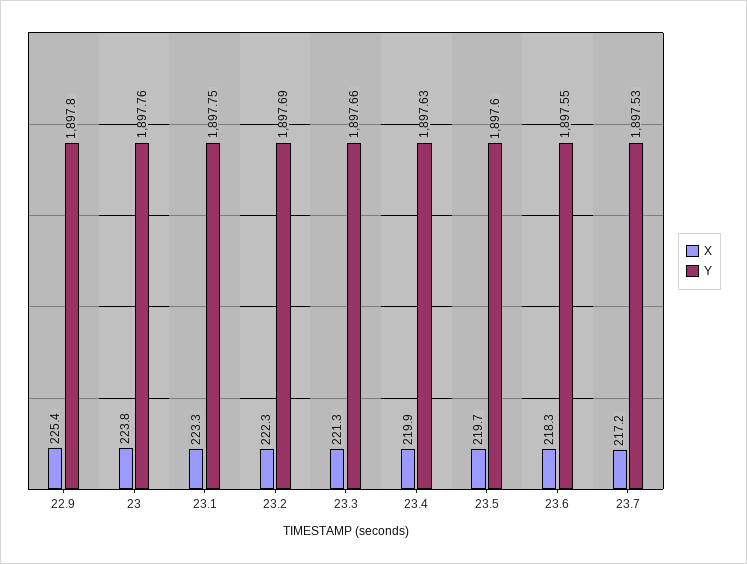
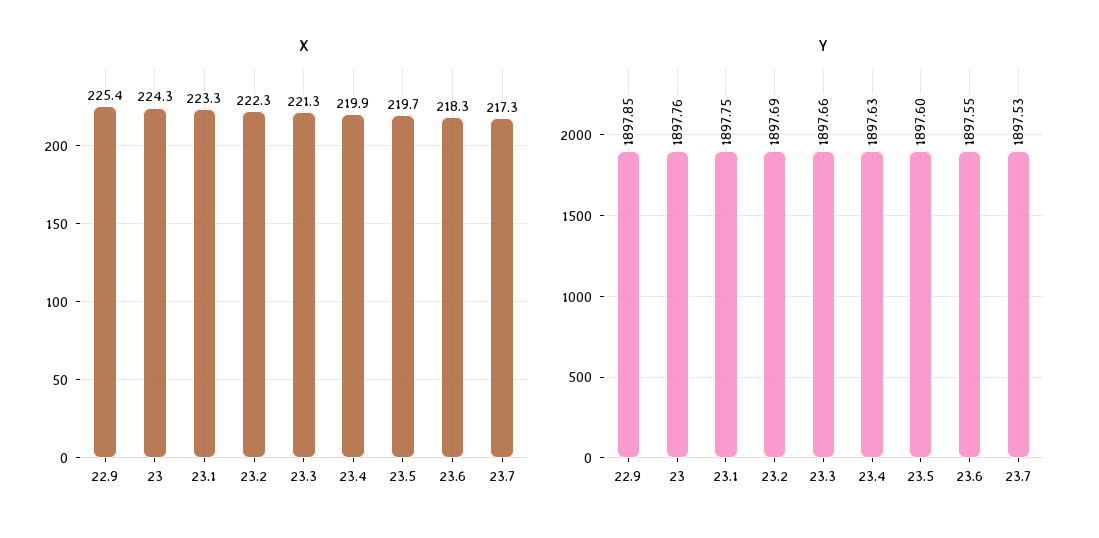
Y, 22.9: 1897.8 -> 1897.85
X, 23: 223.8 -> 224.3
X, 23.7: 217.2 -> 217.3

